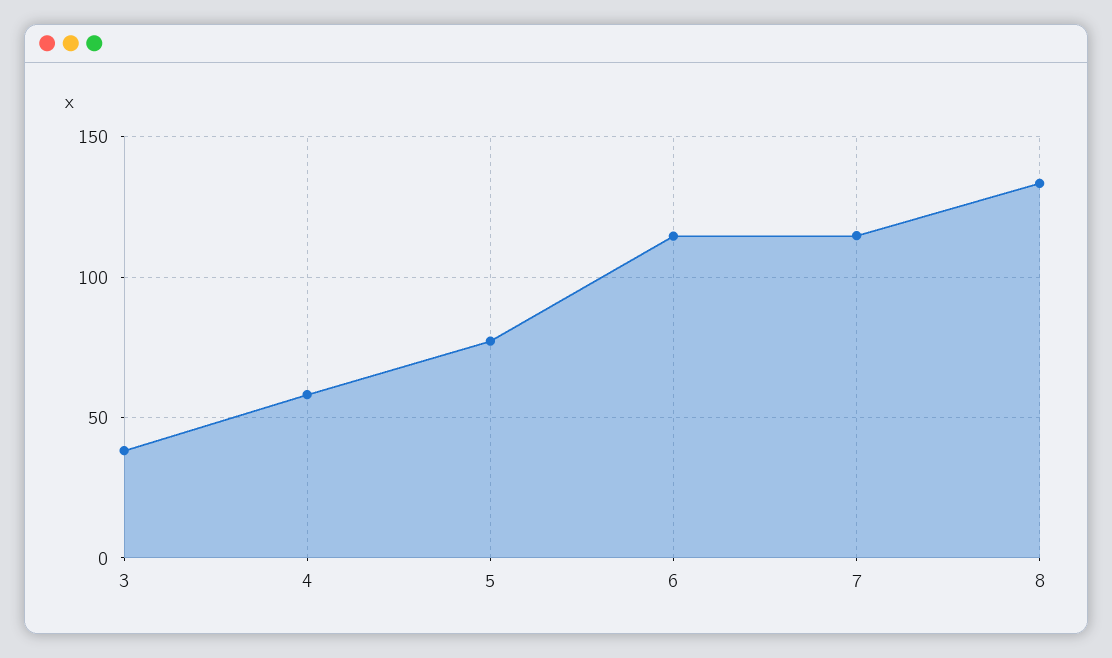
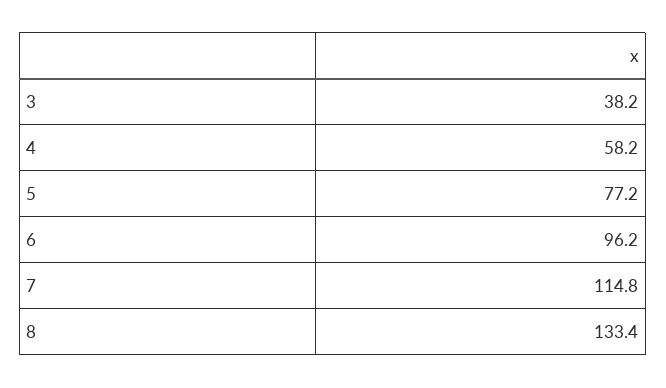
6: 115 -> 96.2

